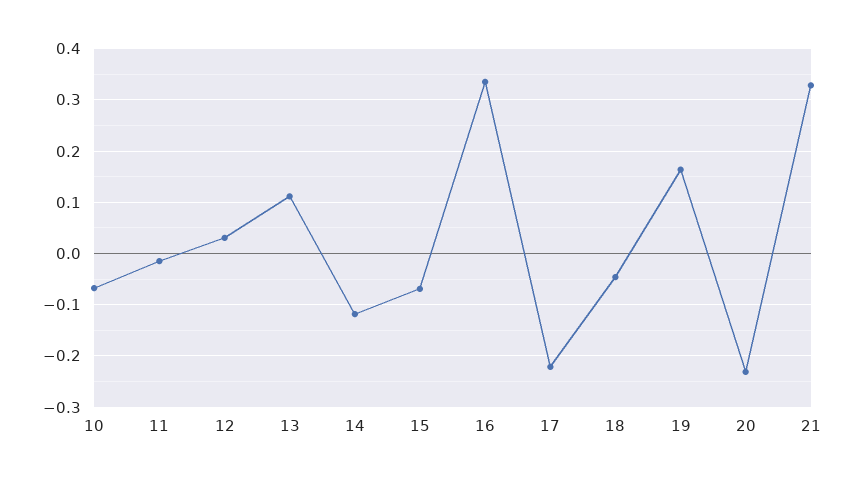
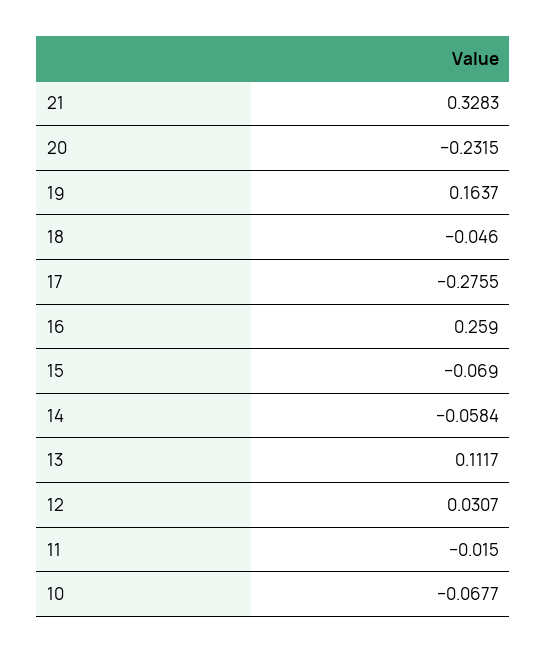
14: -0.12 -> -0.0584
16: 0.34 -> 0.259
17: -0.22 -> -0.2755

